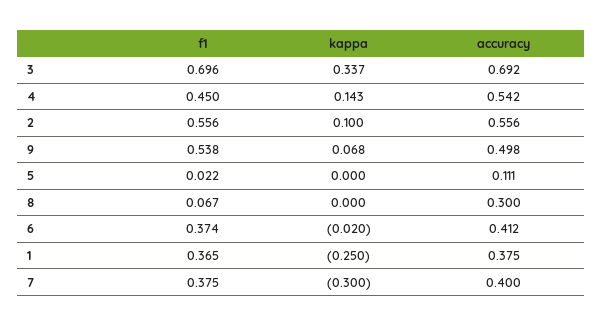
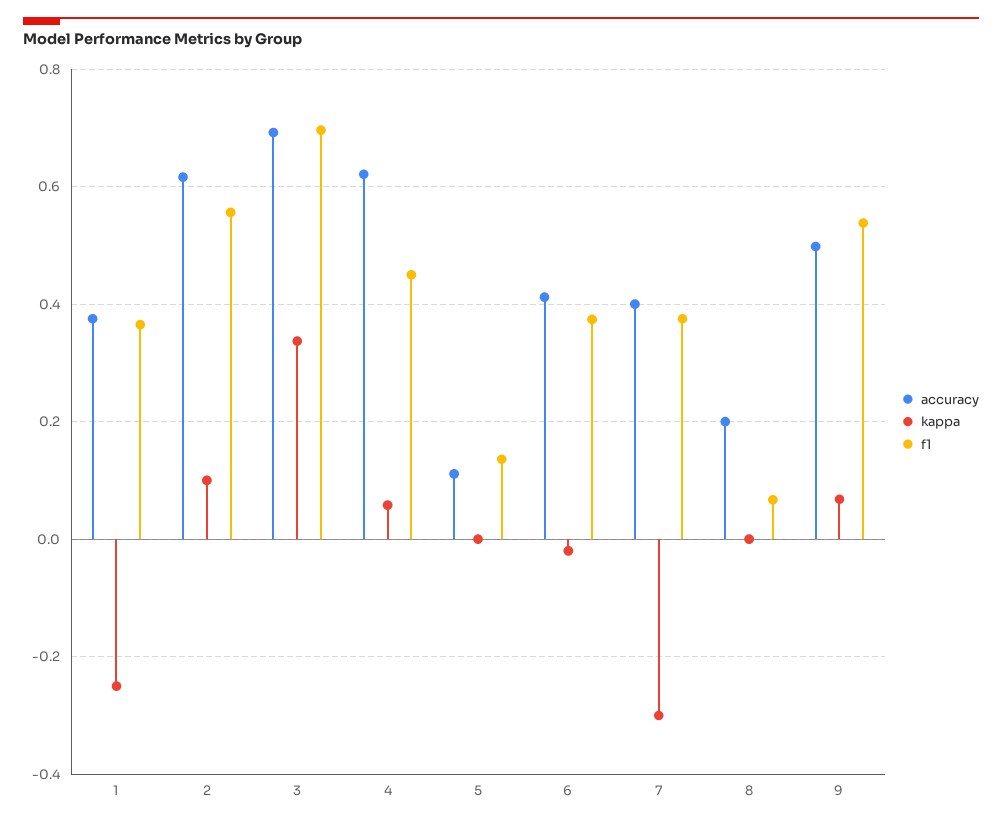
kappa, 4: 0.143 -> 0.06
accuracy, 4: 0.542 -> 0.62
accuracy, 2: 0.556 -> 0.62
f1, 5: 0.022 -> 0.14
accuracy, 8: 0.3 -> 0.2

